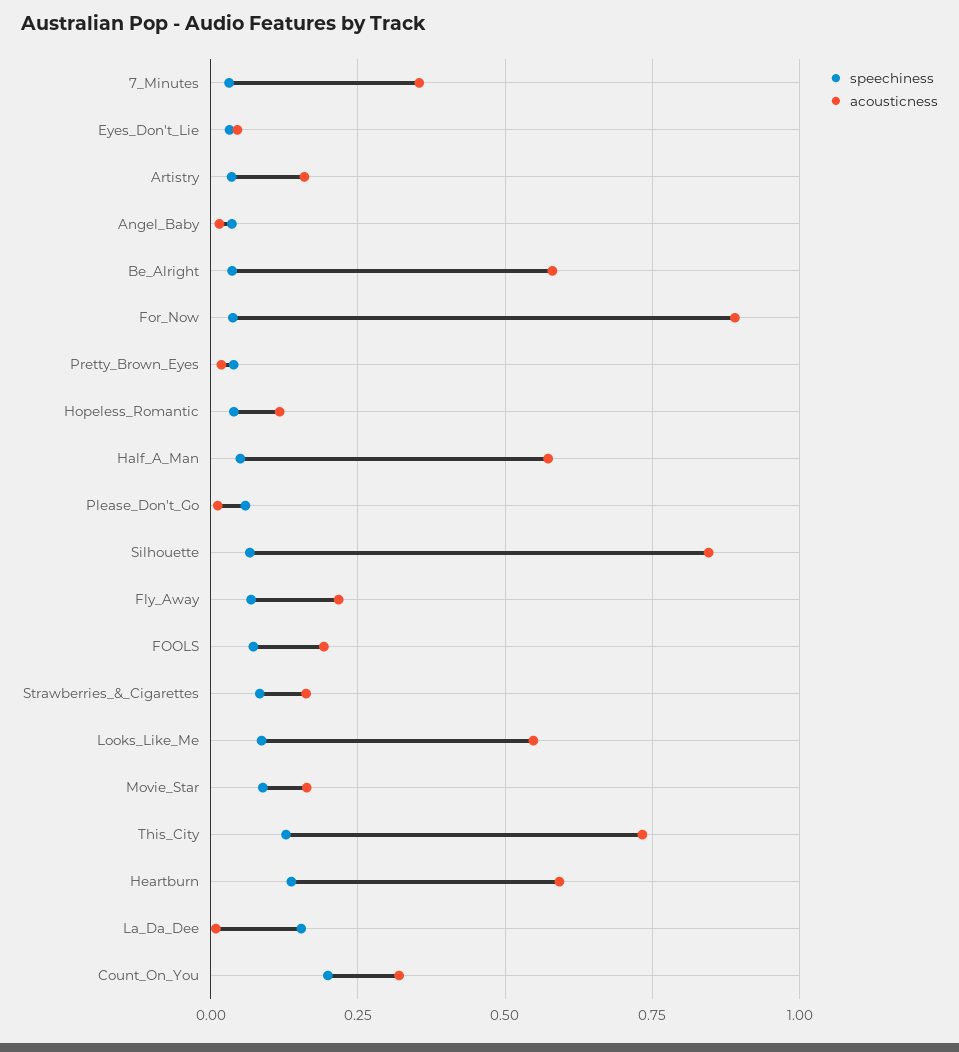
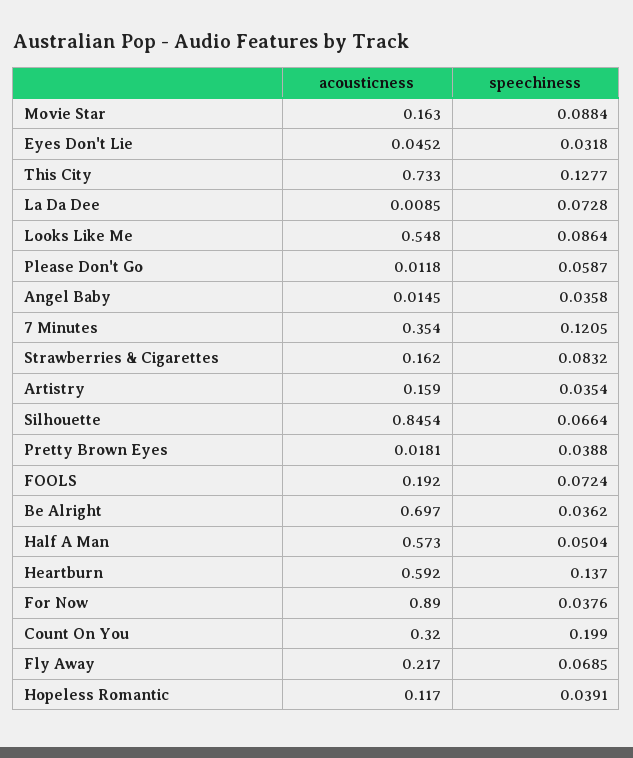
speechiness, 7_Minutes: 0.025 -> 0.1205
acousticness, Be_Alright: 0.575 -> 0.697
speechiness, La_Da_Dee: 0.15 -> 0.0728

